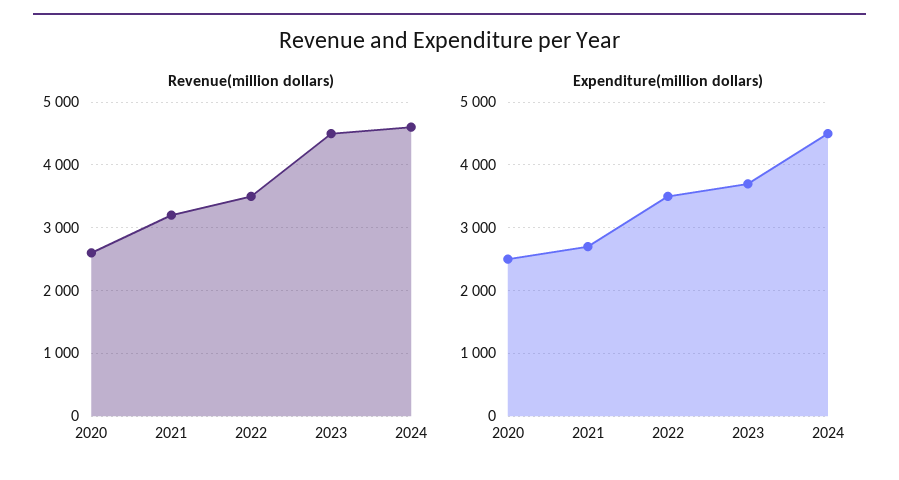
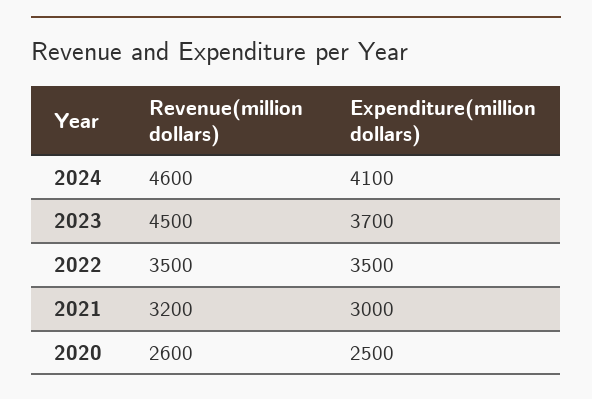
Expenditure(million dollars), 2021: 2700 -> 3000
Expenditure(million dollars), 2024: 4500 -> 4100

